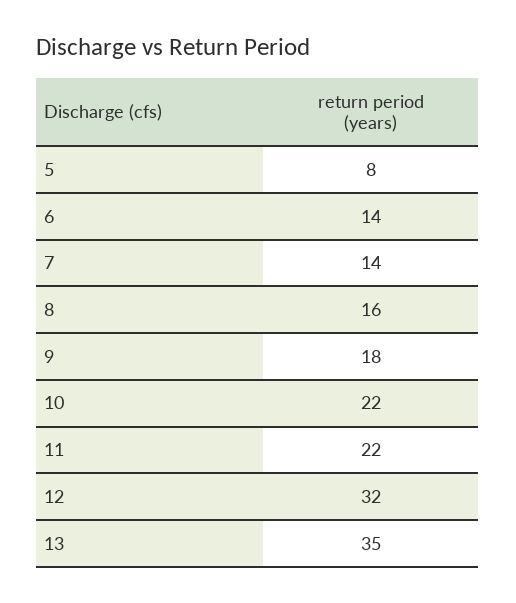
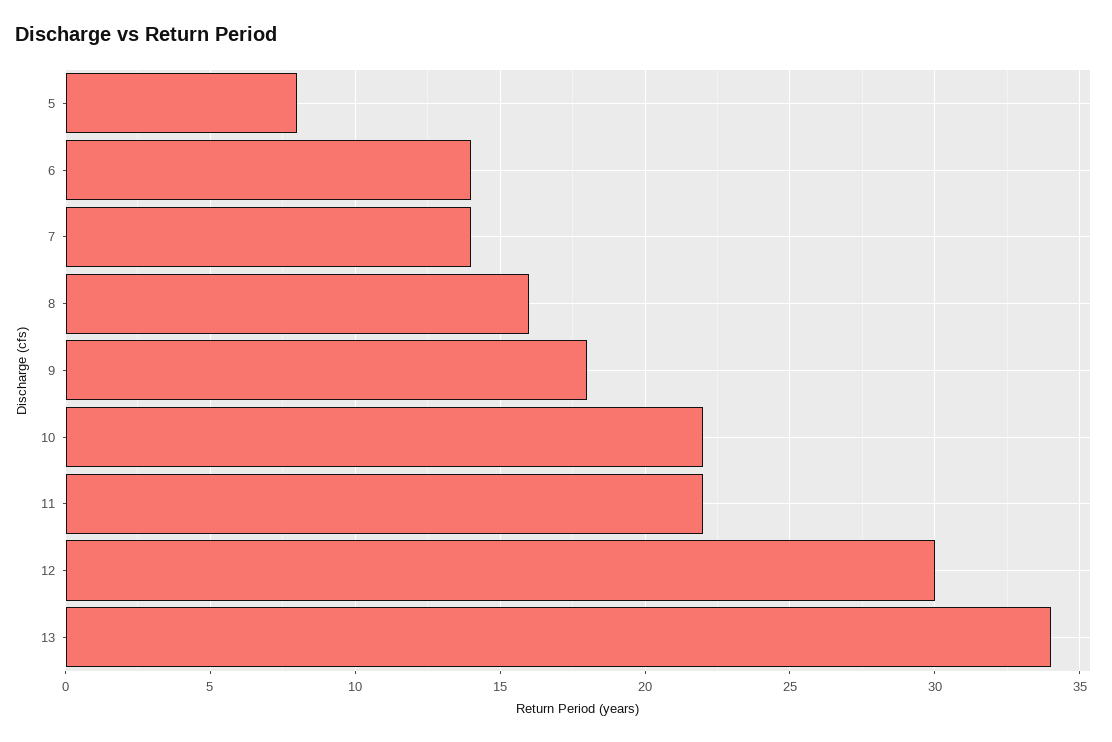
12: 32 -> 30
13: 35 -> 34

